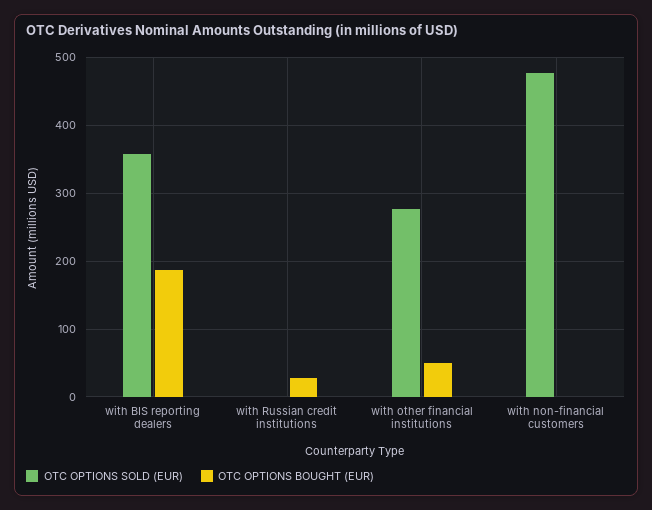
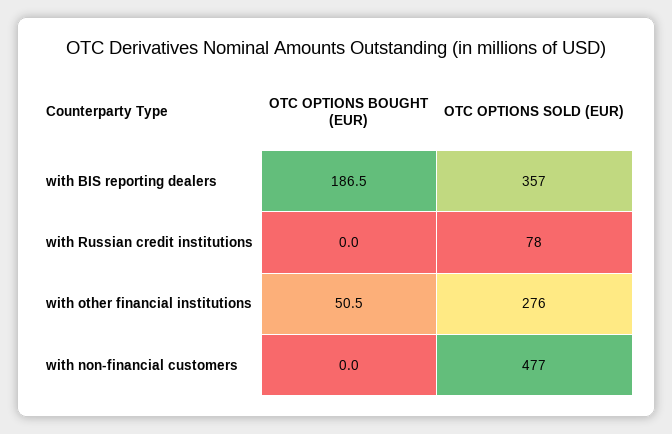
OTC OPTIONS SOLD (EUR), with Russian credit institutions: 0 -> 78
OTC OPTIONS BOUGHT (EUR), with Russian credit institutions: 30 -> 0

